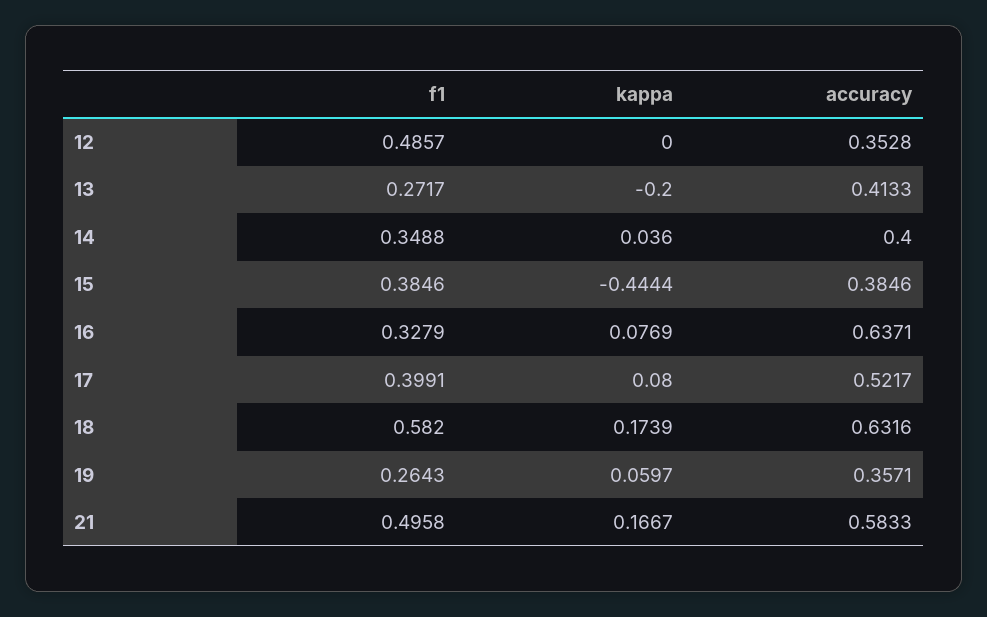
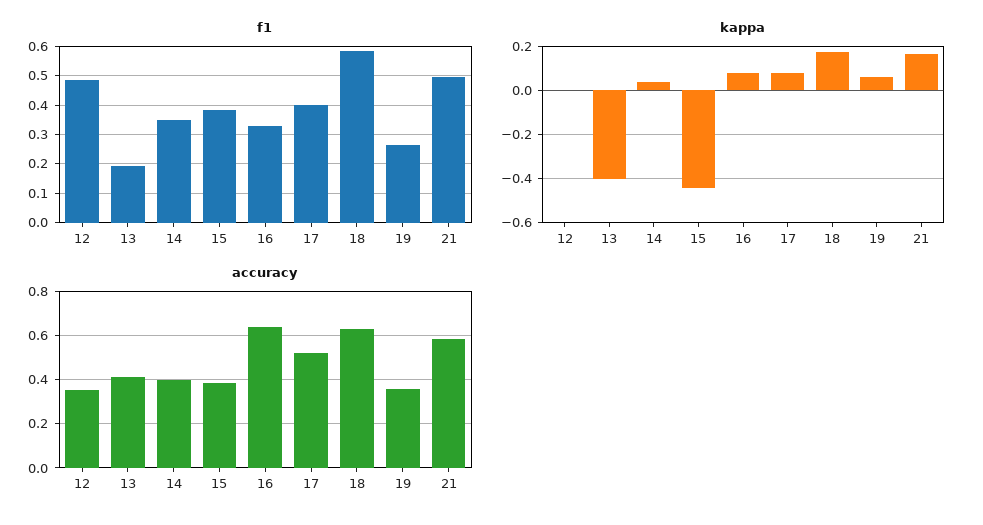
f1, 13: 0.2717 -> 0.2
kappa, 13: -0.2 -> -0.4

